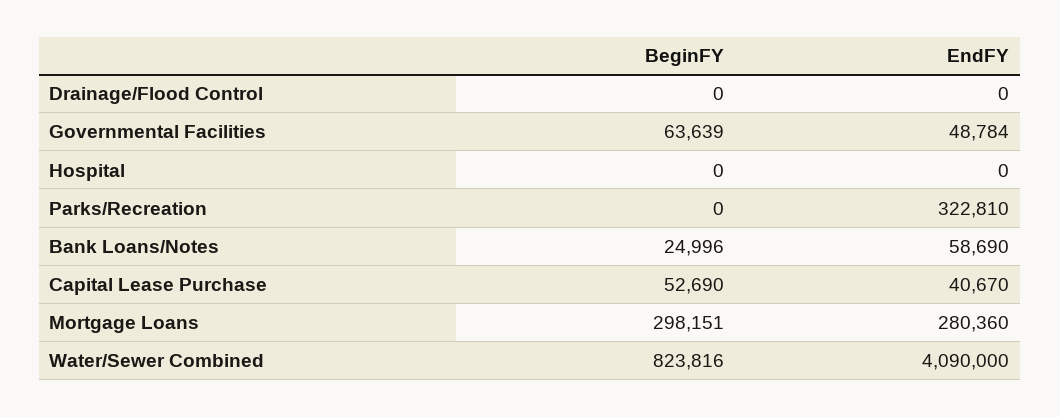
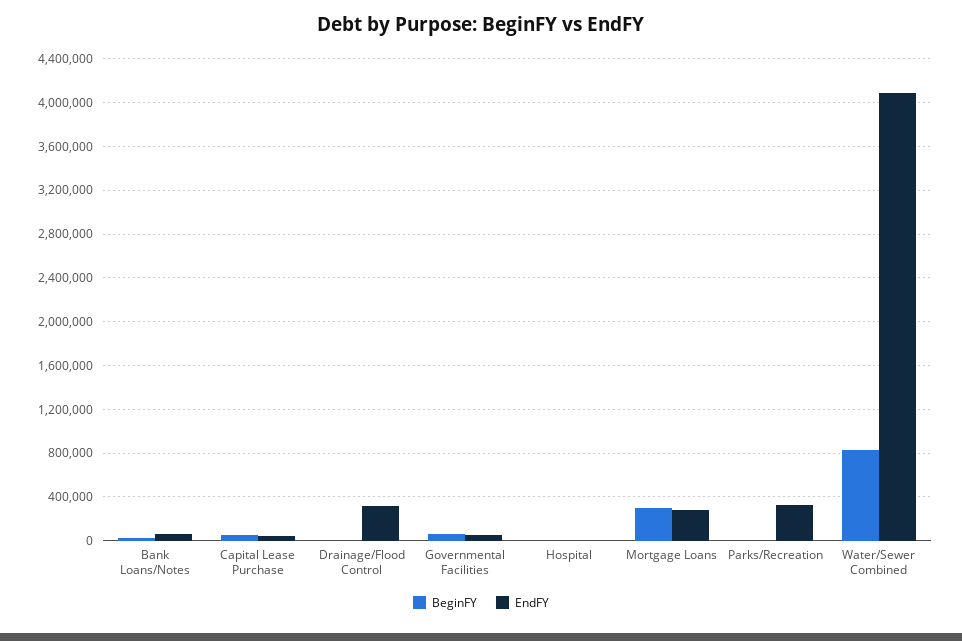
EndFY, Drainage/Flood Control: 0 -> 300000

